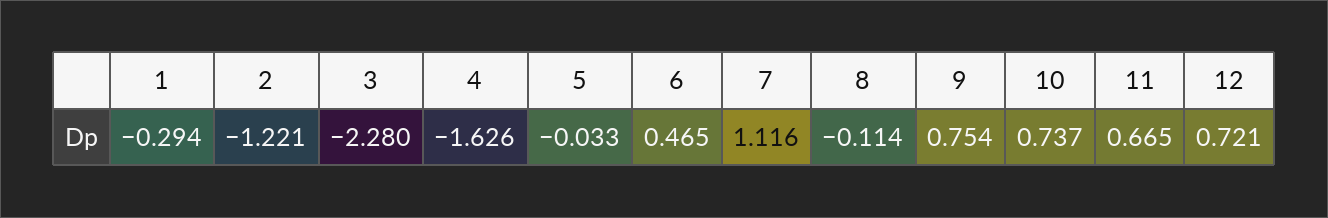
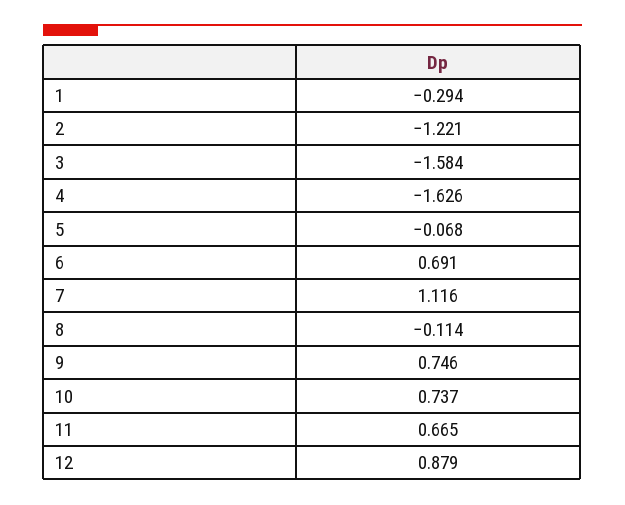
3: -2.28 -> -1.584
5: -0.033 -> -0.068
6: 0.465 -> 0.691
9: 0.754 -> 0.746
12: 0.721 -> 0.879

